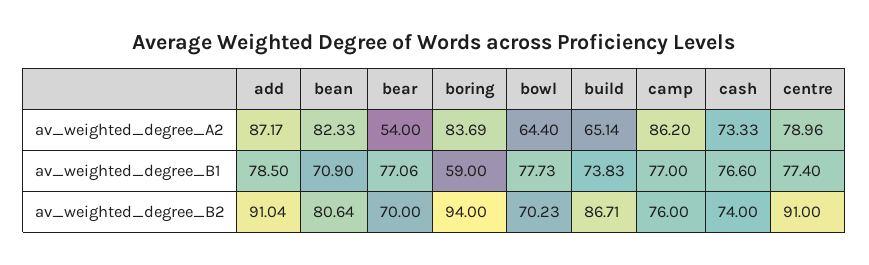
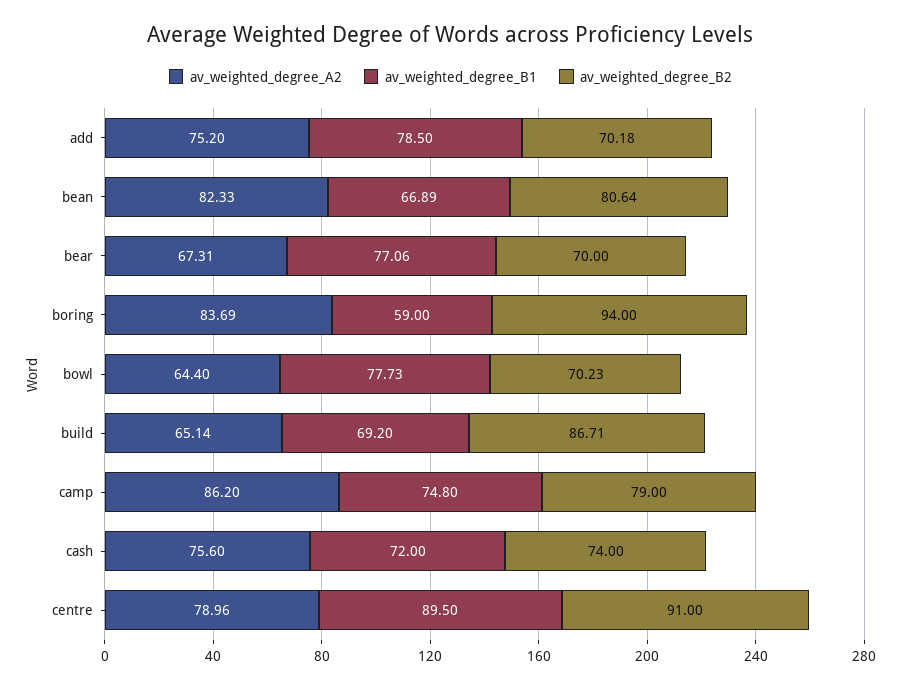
av_weighted_degree_A2, add: 87.17 -> 75.2
av_weighted_degree_A2, bear: 54 -> 67.31
av_weighted_degree_A2, cash: 73.33 -> 75.6
av_weighted_degree_B1, bean: 70.9 -> 66.89
av_weighted_degree_B1, build: 73.83 -> 69.2
av_weighted_degree_B1, camp: 77 -> 74.8
av_weighted_degree_B1, cash: 76.6 -> 72
av_weighted_degree_B1, centre: 77.4 -> 89.5
av_weighted_degree_B2, add: 91.04 -> 70.18
av_weighted_degree_B2, camp: 76 -> 79

